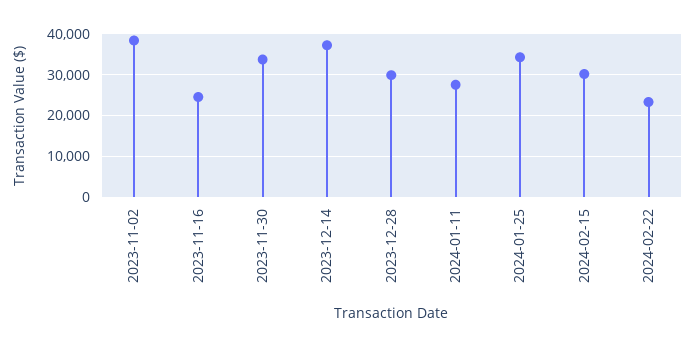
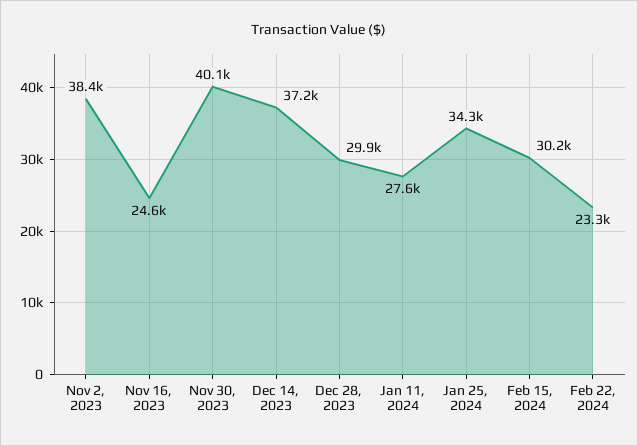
2023-11-30: 34000 -> 40100

